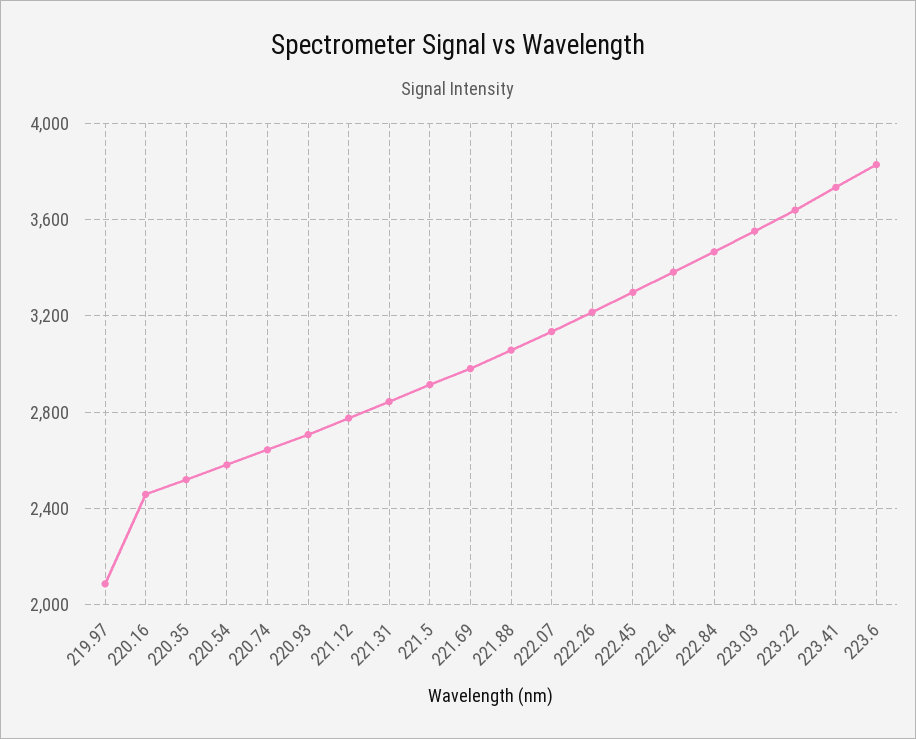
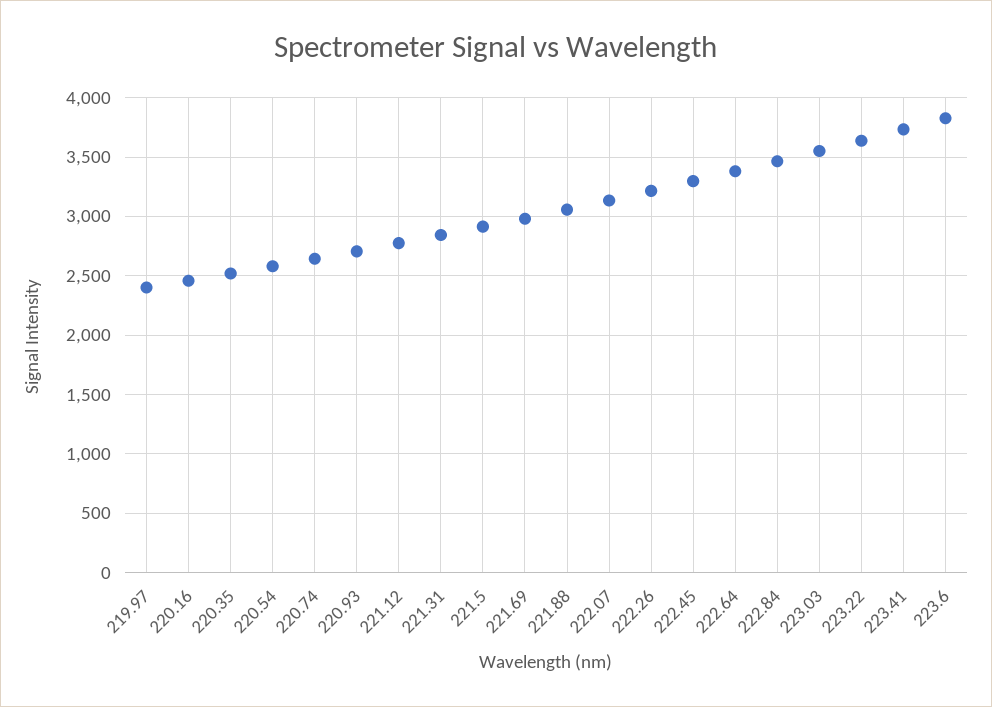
219.97: 2100 -> 2400

